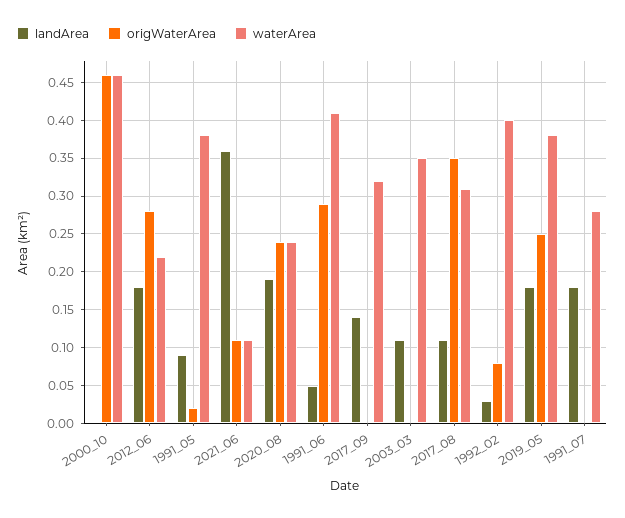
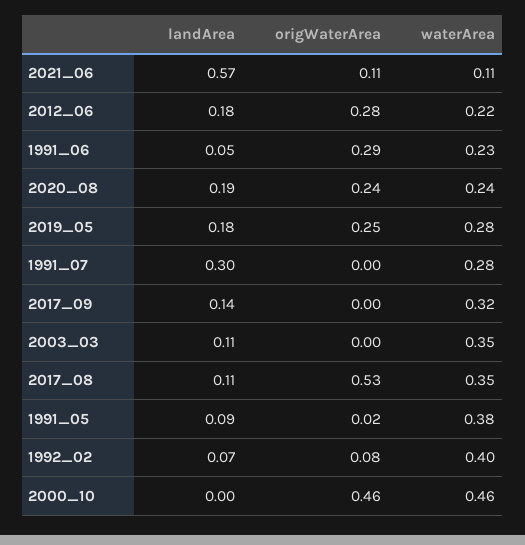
landArea, 2021_06: 0.36 -> 0.57
waterArea, 1991_06: 0.41 -> 0.23
origWaterArea, 2017_08: 0.35 -> 0.53
waterArea, 2017_08: 0.31 -> 0.35
landArea, 1992_02: 0.03 -> 0.07
waterArea, 2019_05: 0.38 -> 0.28
landArea, 1991_07: 0.18 -> 0.3

